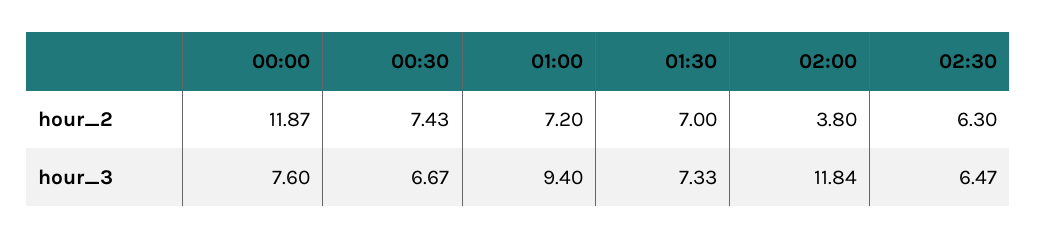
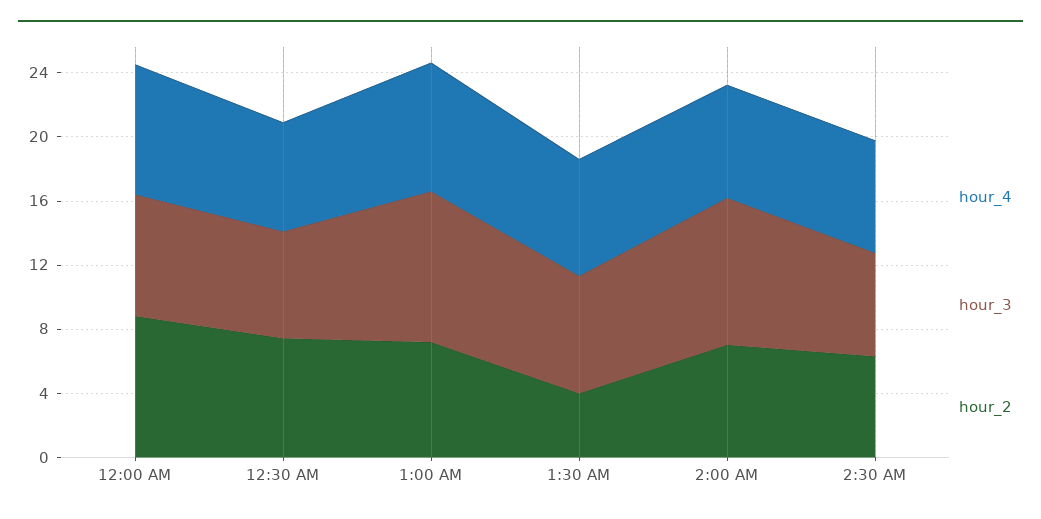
hour_2, 00:00: 11.87 -> 9
hour_2, 01:30: 7 -> 4
hour_2, 02:00: 3.8 -> 7
hour_3, 02:00: 11.84 -> 9
hour_4, 00:00: none -> 8
hour_4, 00:30: none -> 7
hour_4, 01:00: none -> 8
hour_4, 01:30: none -> 7
hour_4, 02:00: none -> 7
hour_4, 02:30: none -> 7

